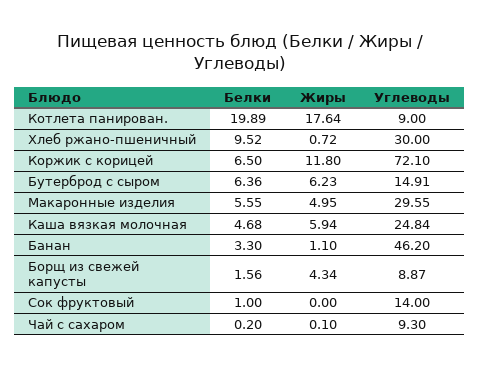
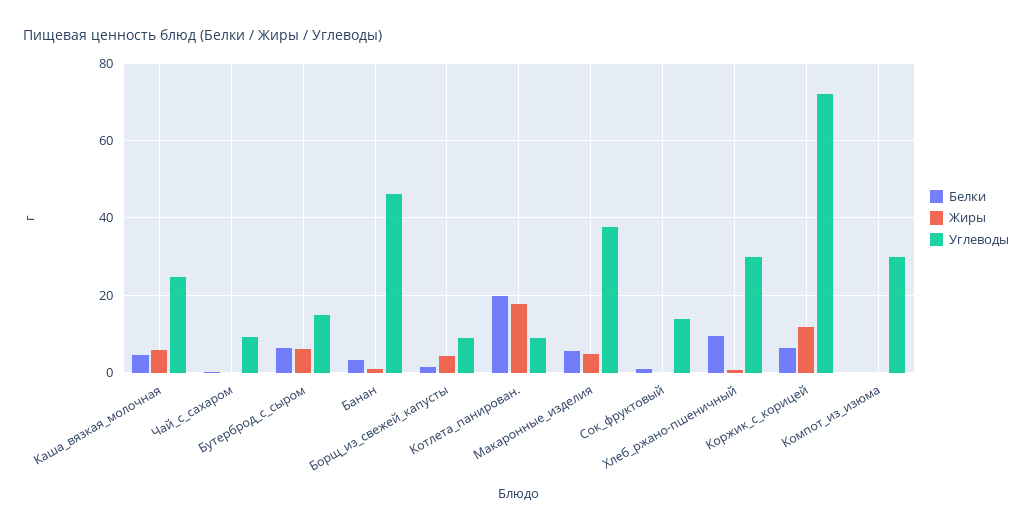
Углеводы, Макаронные изделия: 29.55 -> 38
Белки, Компот_из_изюма: none -> 0
Жиры, Компот_из_изюма: none -> 0
Углеводы, Компот_из_изюма: none -> 30

